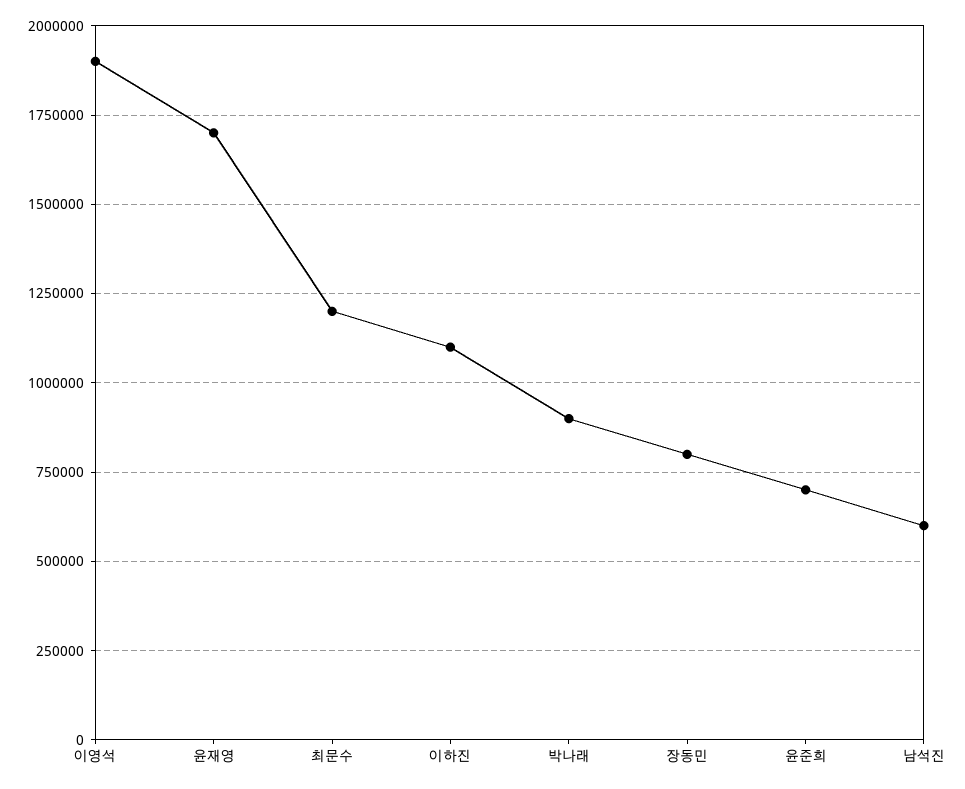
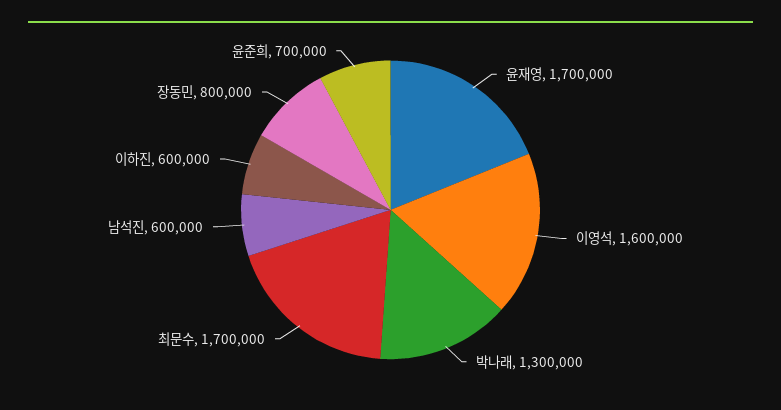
이영석: 1900000 -> 1600000
최문수: 1200000 -> 1700000
이하진: 1100000 -> 600000
박나래: 900000 -> 1300000

